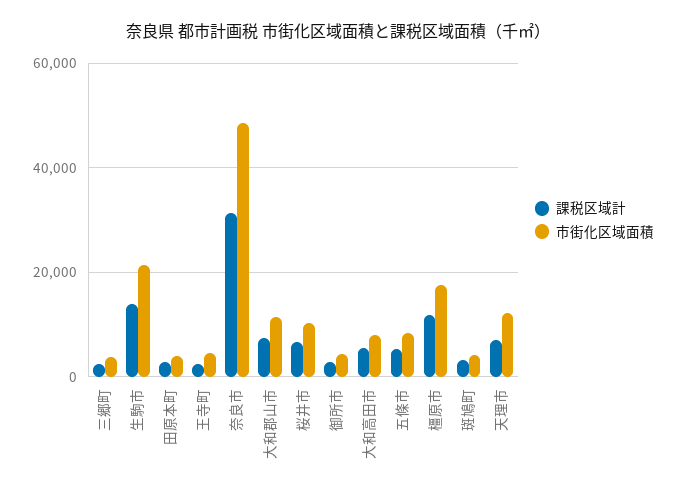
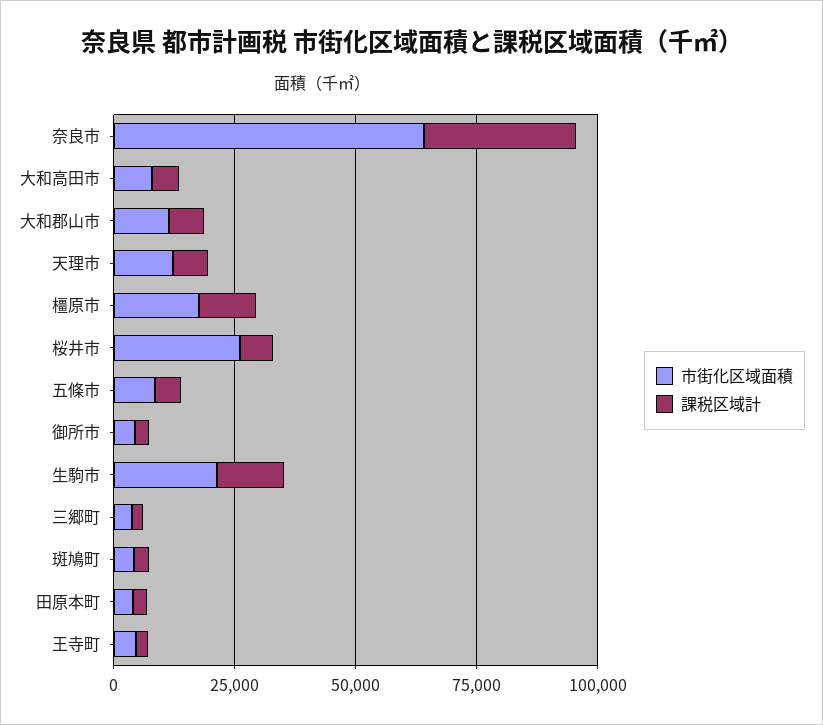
市街化区域面積, 奈良市: 48000 -> 65000
市街化区域面積, 桜井市: 10000 -> 25000

